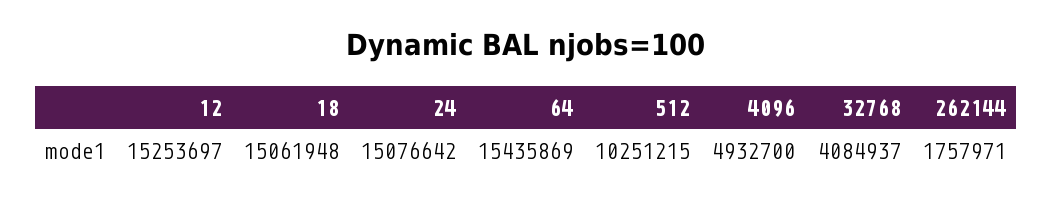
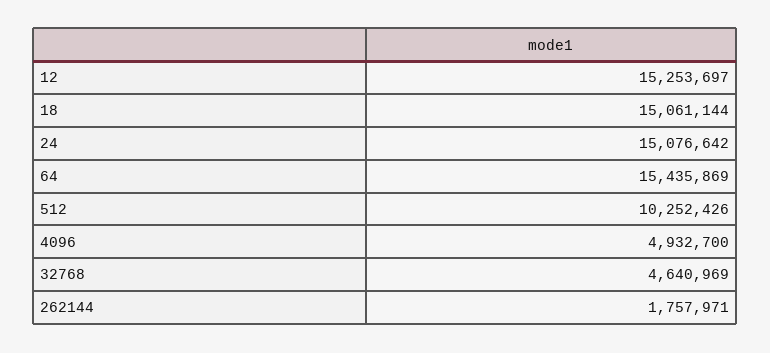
18: 15061948 -> 15061144
512: 10251215 -> 10252426
32768: 4084937 -> 4640969

